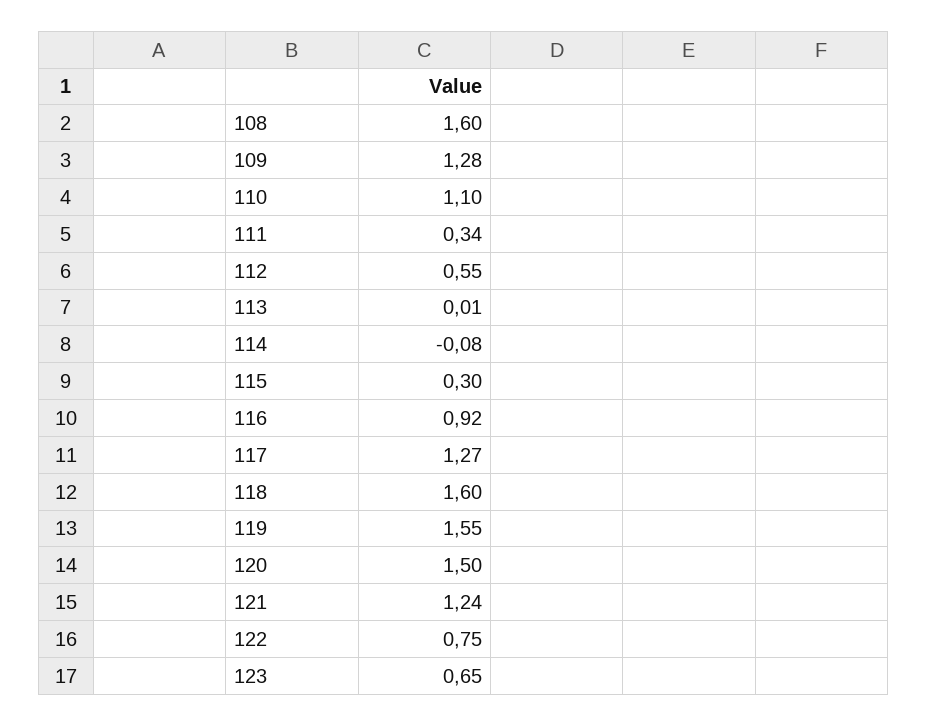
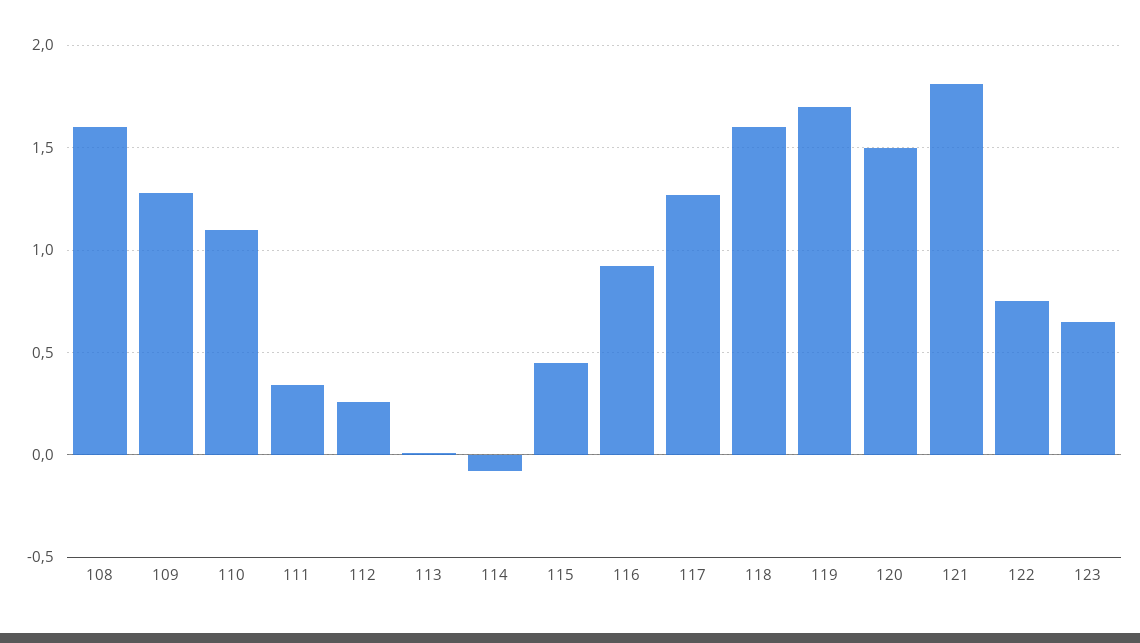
112: 0.55 -> 0.25
115: 0.3 -> 0.45
119: 1.55 -> 1.7
121: 1.24 -> 1.8

